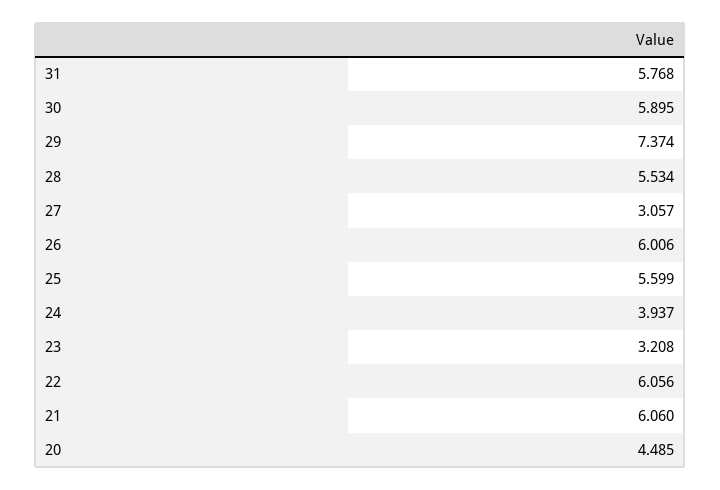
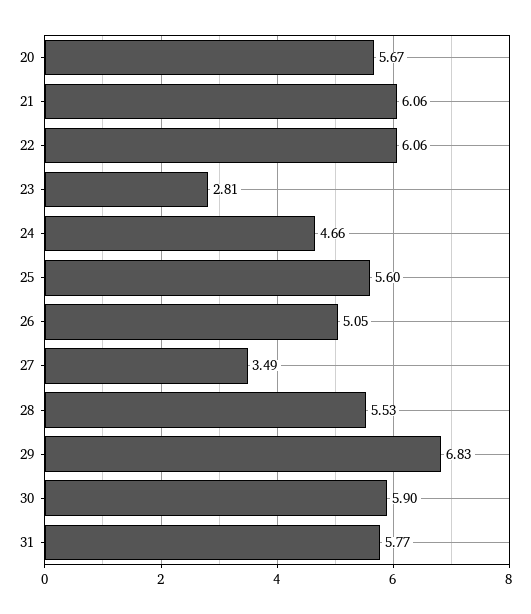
29: 7.374 -> 6.83
27: 3.057 -> 3.49
26: 6.006 -> 5.05
24: 3.937 -> 4.66
23: 3.208 -> 2.81
20: 4.485 -> 5.67

